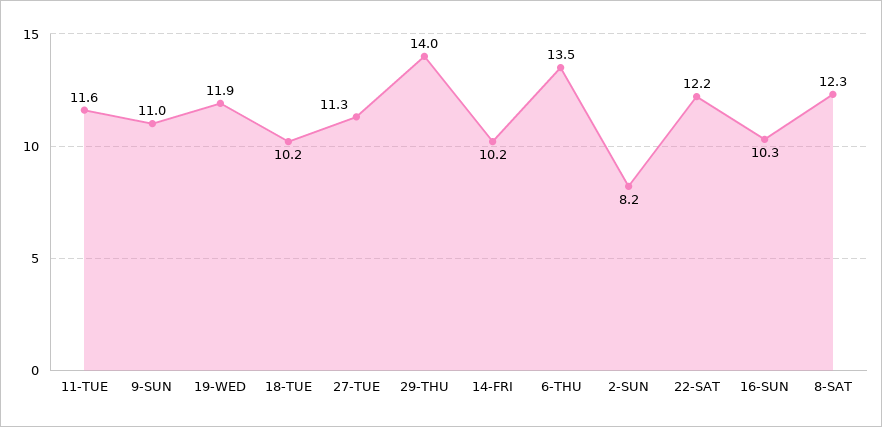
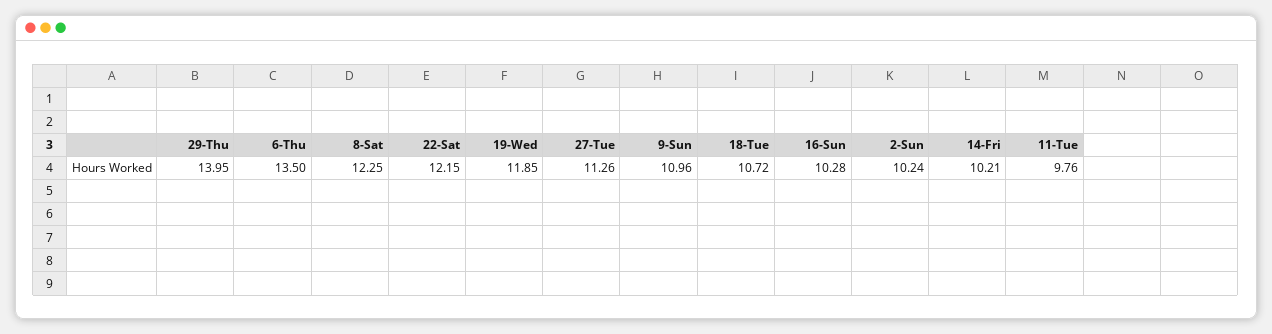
11-TUE: 11.6 -> 9.76
18-TUE: 10.2 -> 10.72
2-SUN: 8.2 -> 10.24

